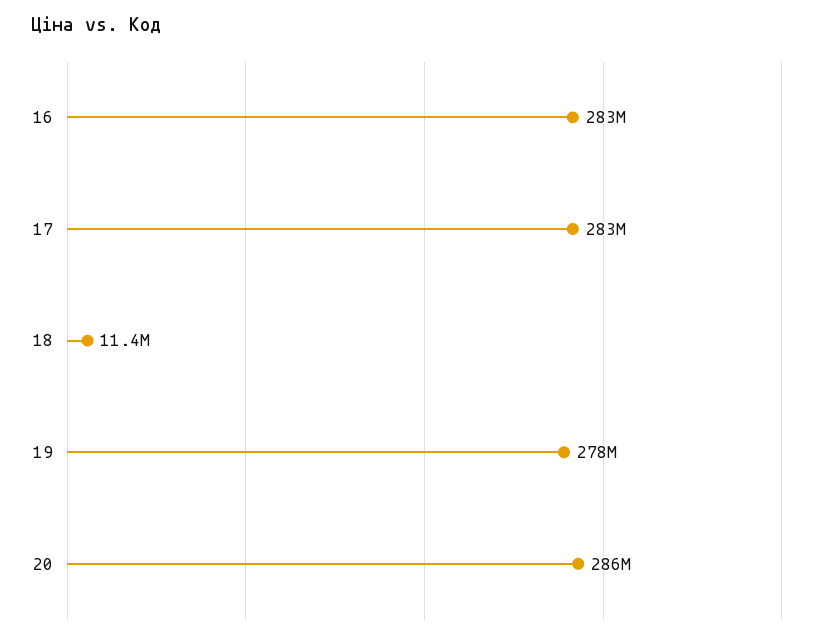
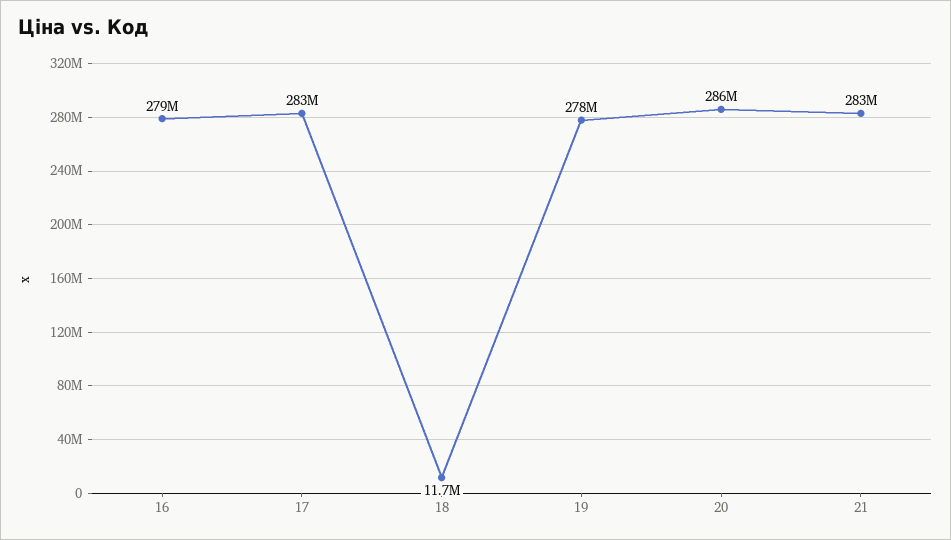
16: 283000000 -> 279000000
18: 11400000 -> 11700000
21: none -> 283000000

